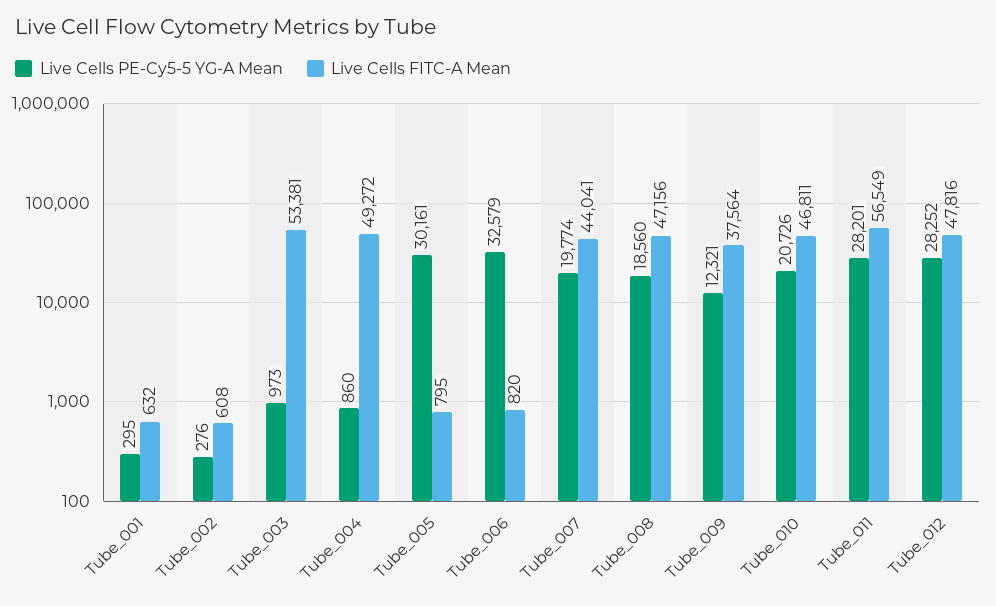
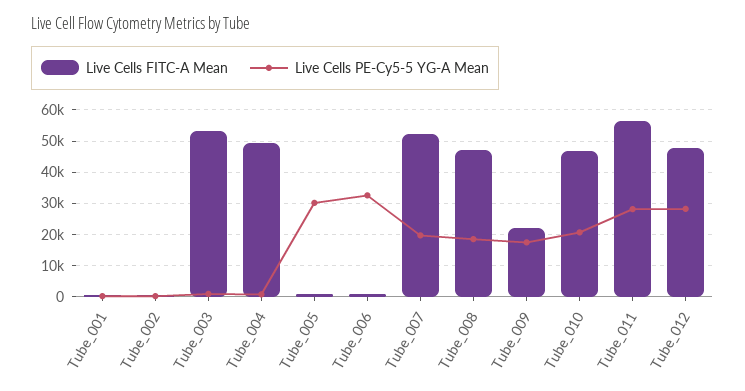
Live Cells FITC-A Mean, Tube_007: 44041 -> 52000
Live Cells PE-Cy5-5 YG-A Mean, Tube_009: 12321 -> 18000
Live Cells FITC-A Mean, Tube_009: 37564 -> 22000

